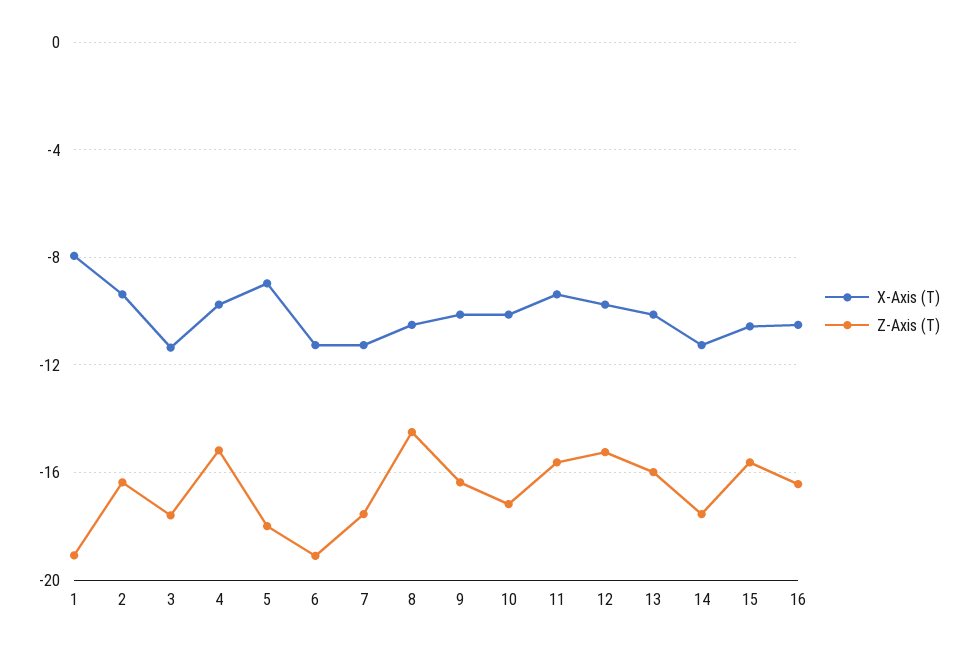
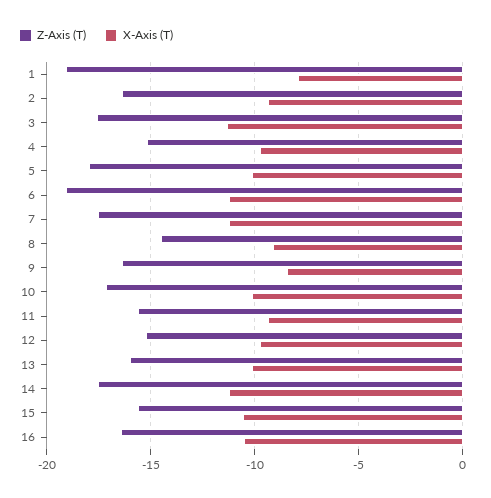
X-Axis (T), 5: -9 -> -10
X-Axis (T), 8: -10.5 -> -9
X-Axis (T), 9: -10 -> -8.5

